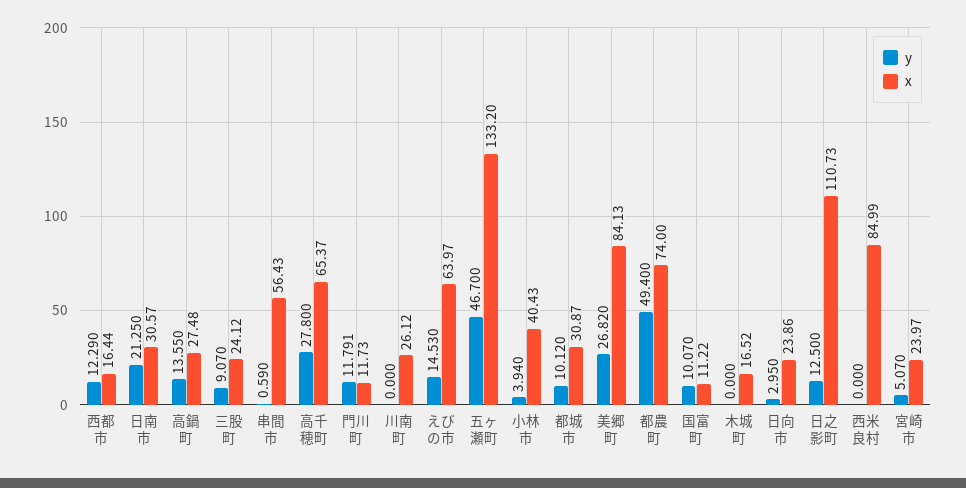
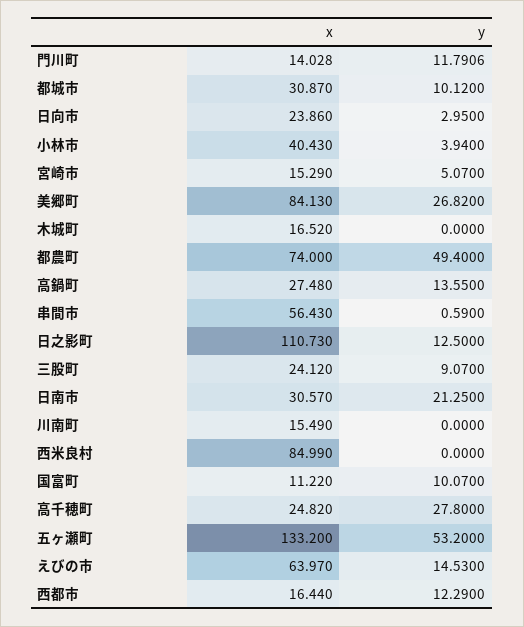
x, 高千穂町: 65.37 -> 24.82
x, 門川町: 11.73 -> 14.028
x, 川南町: 26.12 -> 15.49
y, 五ヶ瀬町: 46.7 -> 53.2
x, 宮崎市: 23.97 -> 15.29

